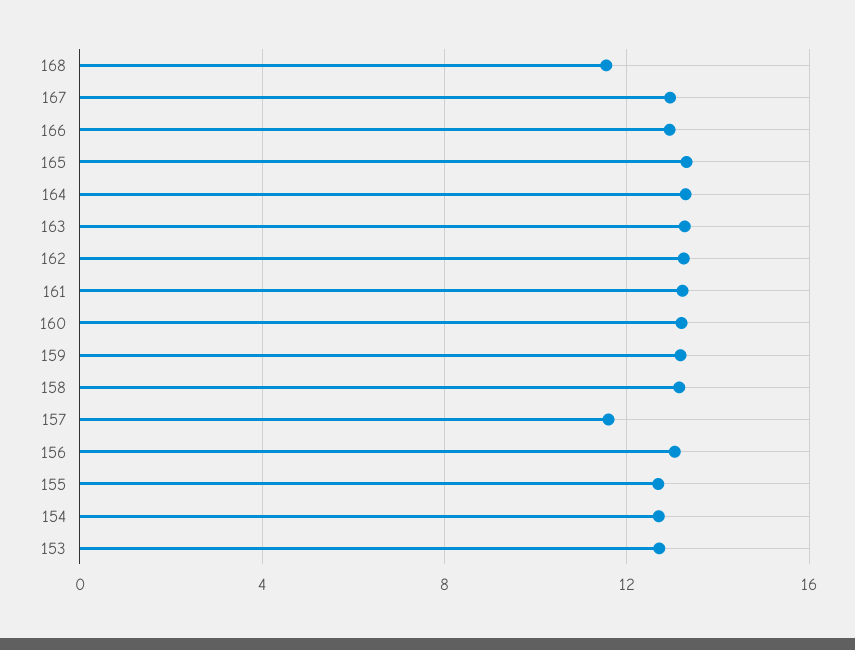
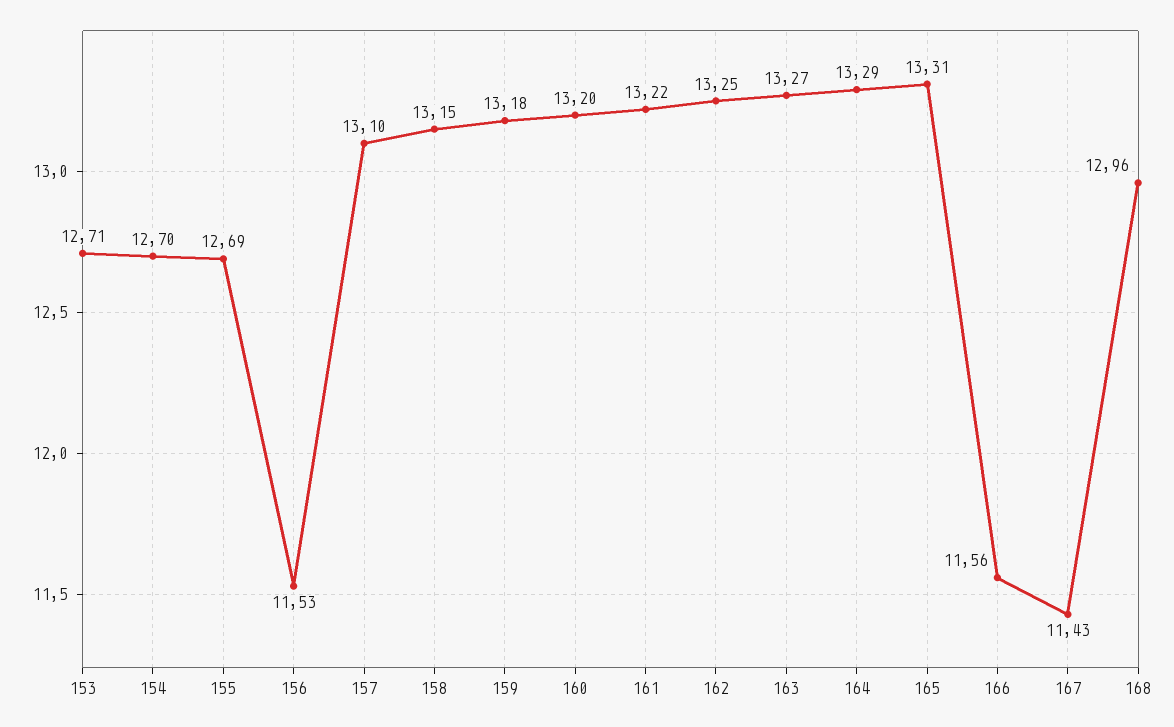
168: 11.5 -> 12.96
167: 13 -> 11.43
166: 13 -> 11.56
157: 11.5 -> 13.1
156: 13 -> 11.53

